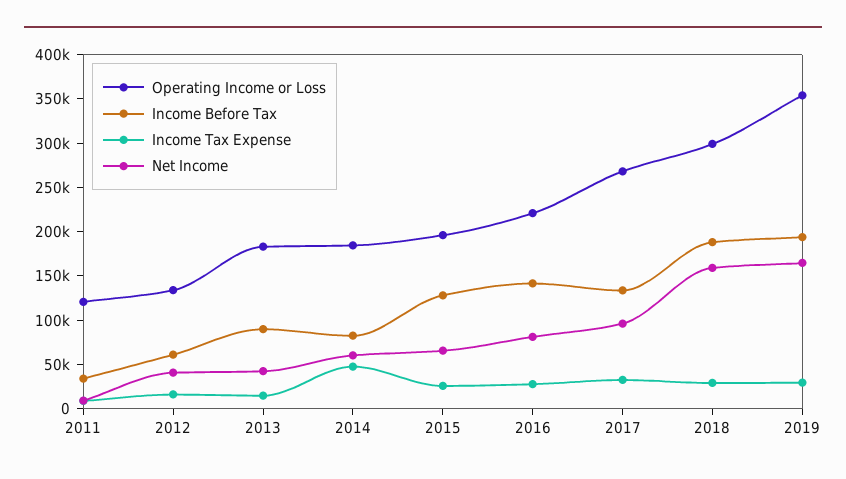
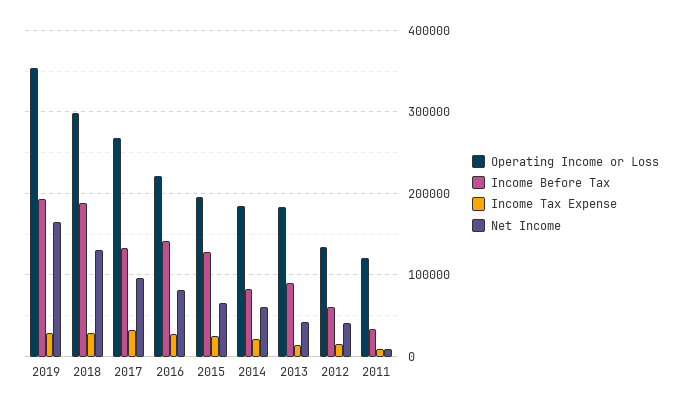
Income Tax Expense, 2014: 50000 -> 20000
Net Income, 2018: 160000 -> 130000

